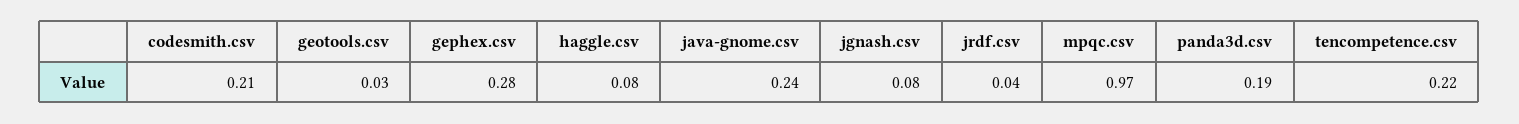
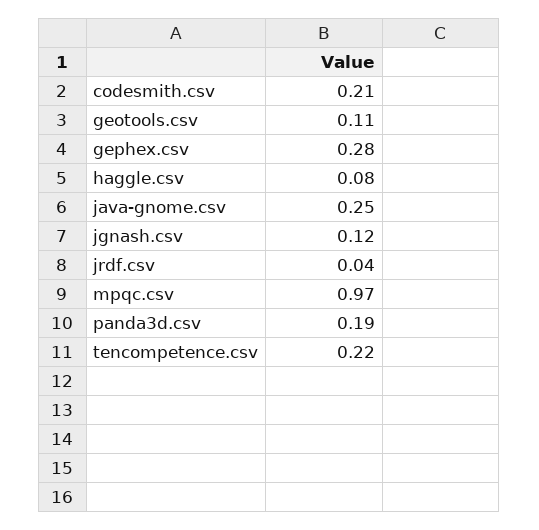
geotools.csv: 0.03 -> 0.11
java-gnome.csv: 0.24 -> 0.25
jgnash.csv: 0.08 -> 0.12

